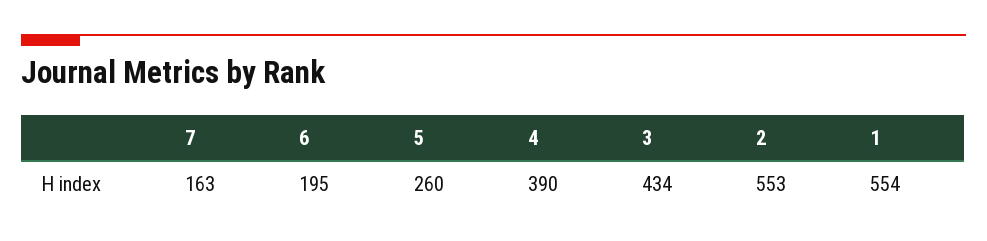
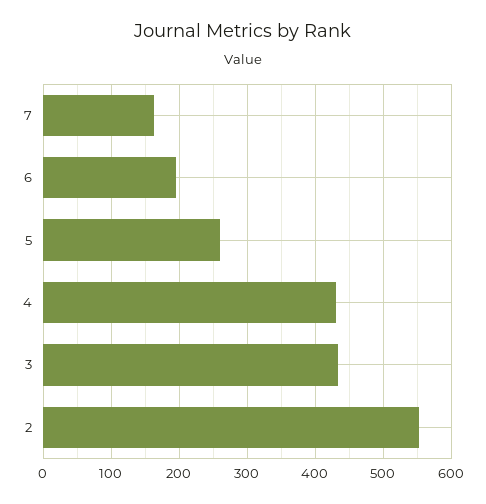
4: 390 -> 430
1: 554 -> none

